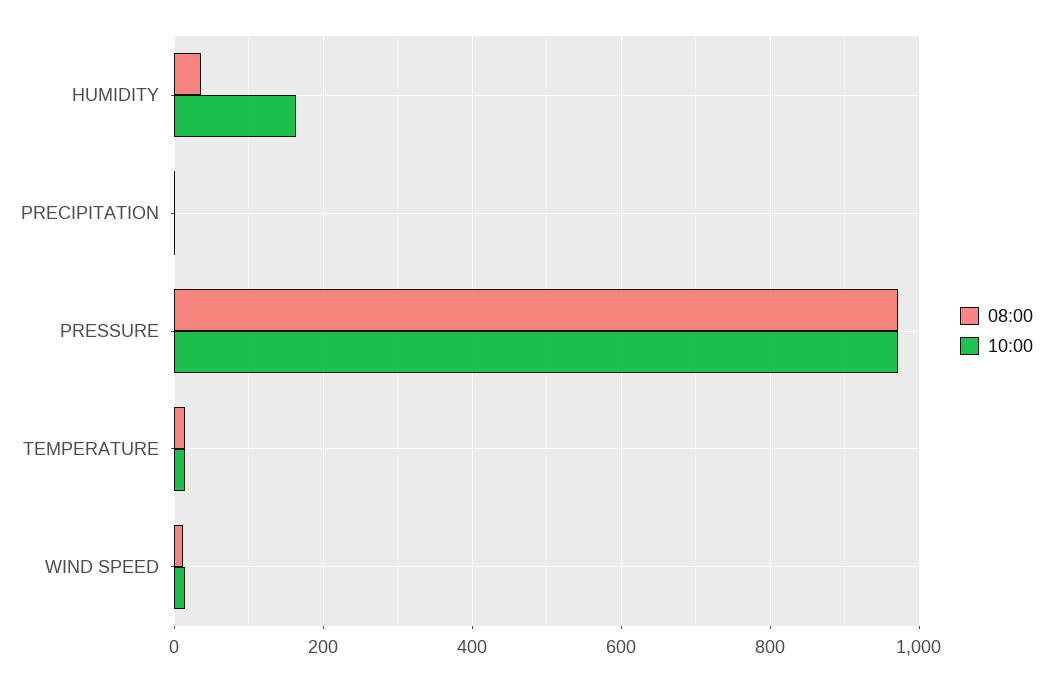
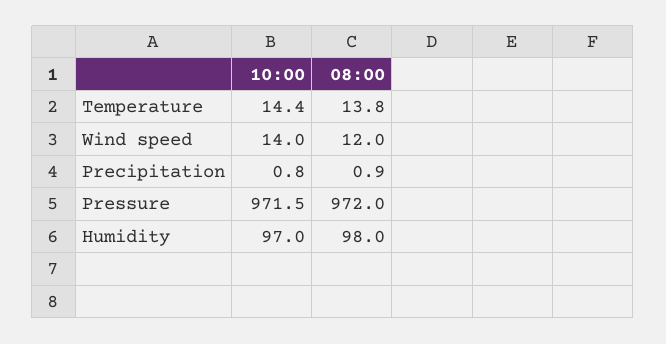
08:00, HUMIDITY: 40 -> 98
10:00, HUMIDITY: 160 -> 97

